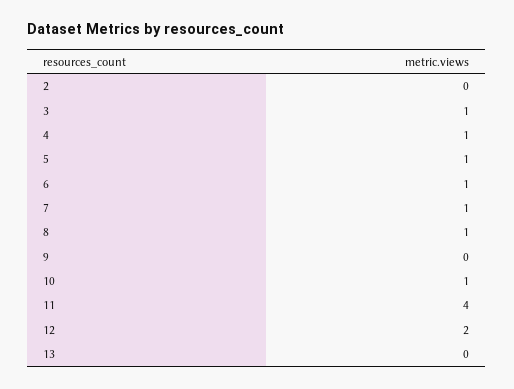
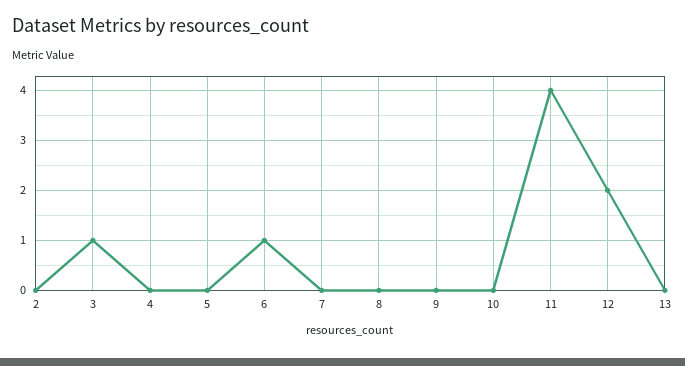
4: 1 -> 0
5: 1 -> 0
7: 1 -> 0
8: 1 -> 0
10: 1 -> 0

